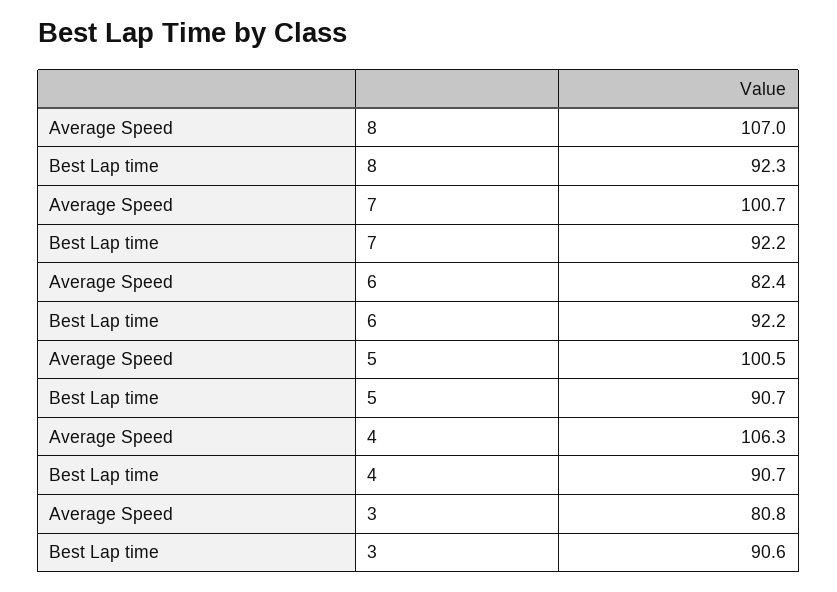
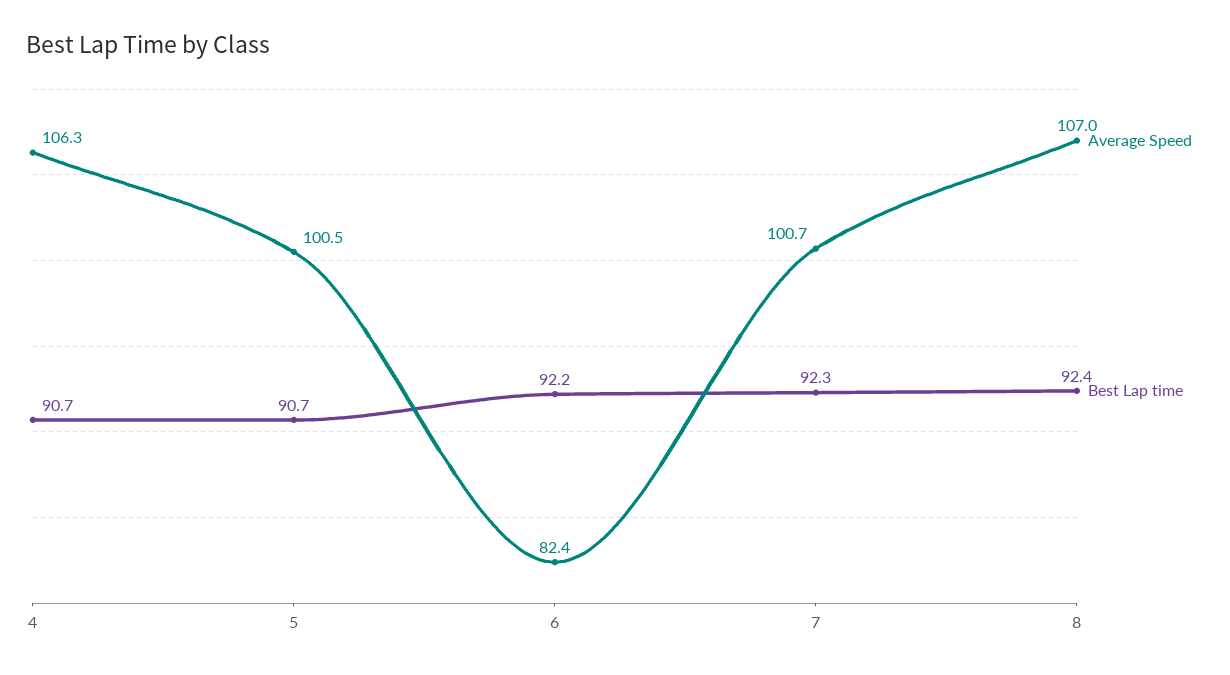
Best Lap time, 8: 92.3 -> 92.4
Best Lap time, 7: 92.2 -> 92.3
Average Speed, 3: 80.8 -> none
Best Lap time, 3: 90.6 -> none

